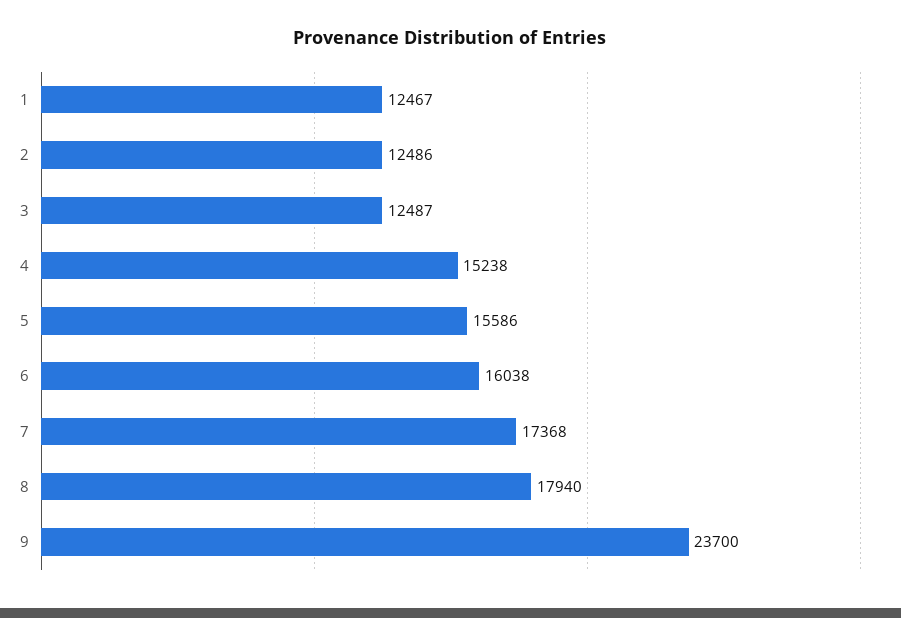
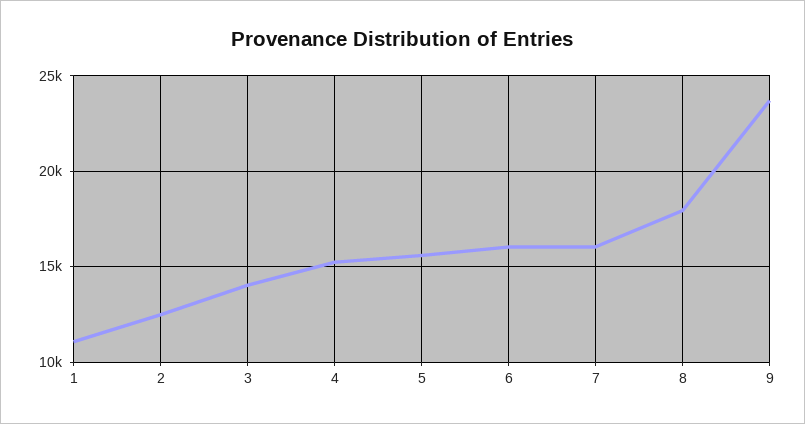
1: 12467 -> 11000
3: 12487 -> 14000
7: 17368 -> 16000

